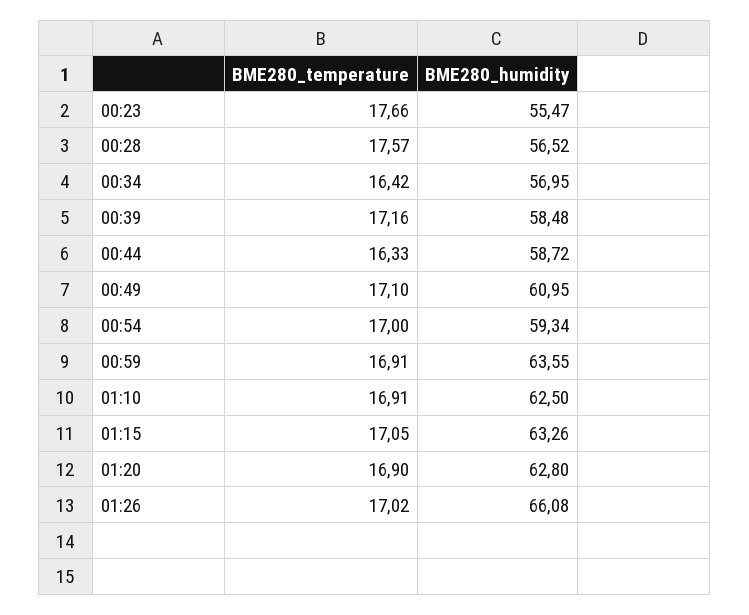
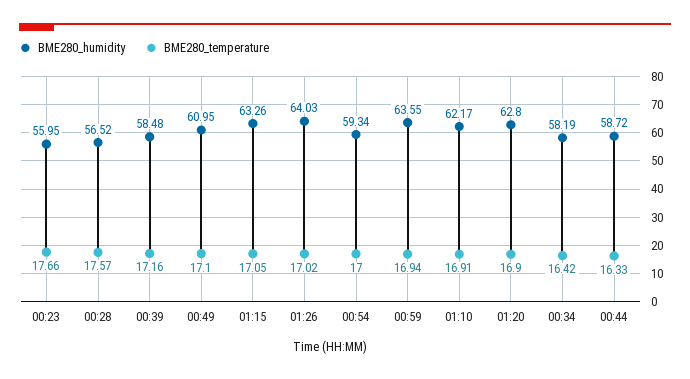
BME280_humidity, 00:23: 55.47 -> 55.95
BME280_humidity, 00:34: 56.95 -> 58.19
BME280_temperature, 00:59: 16.91 -> 16.94
BME280_humidity, 01:10: 62.5 -> 62.17
BME280_humidity, 01:26: 66.08 -> 64.03

